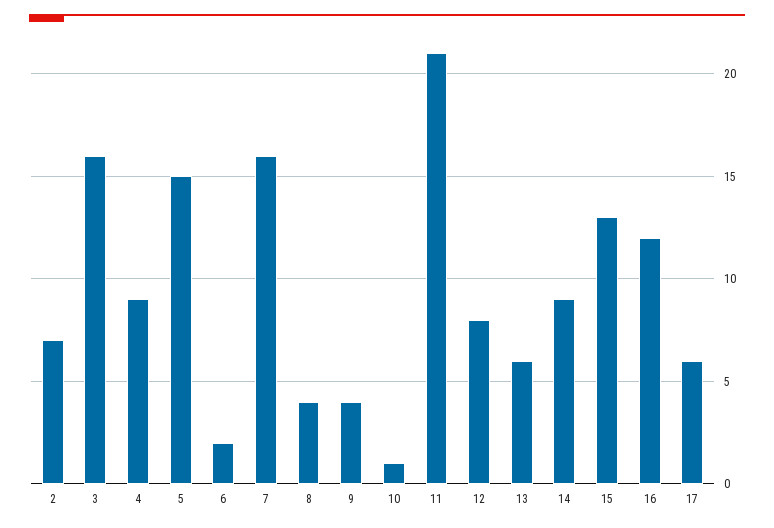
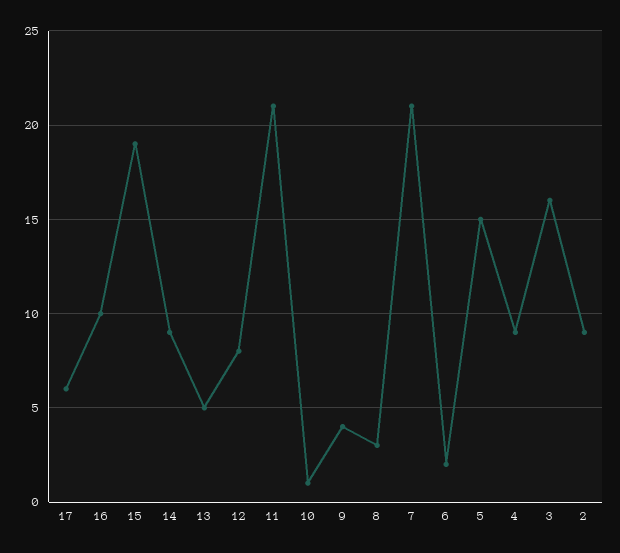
2: 7 -> 9
7: 16 -> 21
8: 4 -> 3
13: 6 -> 5
15: 13 -> 19
16: 12 -> 10

